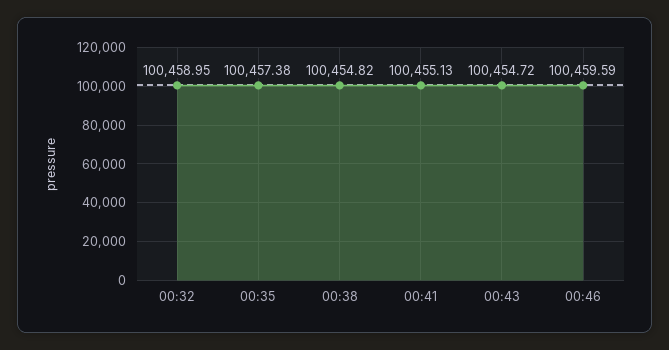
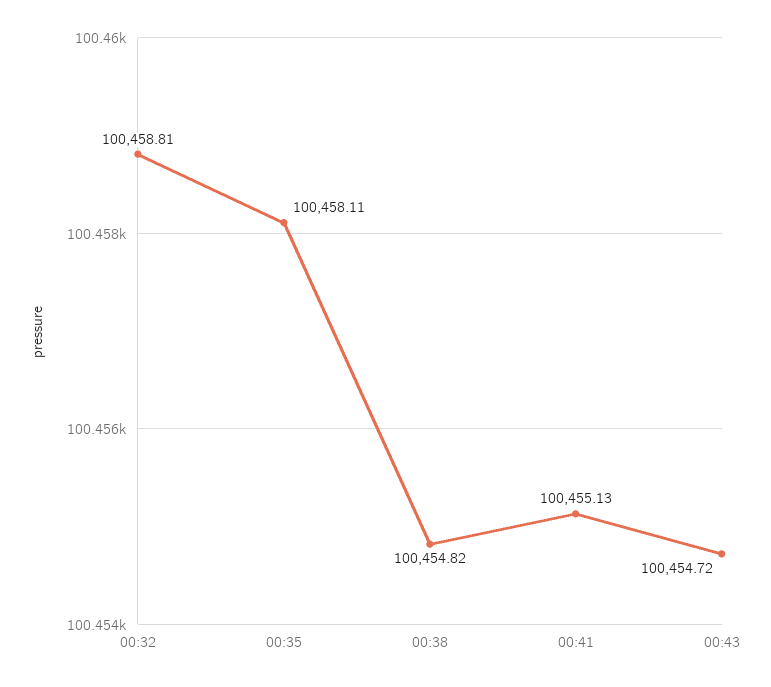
00:32: 100458.95 -> 100458.81
00:35: 100457.38 -> 100458.11
00:46: 100459.59 -> none

